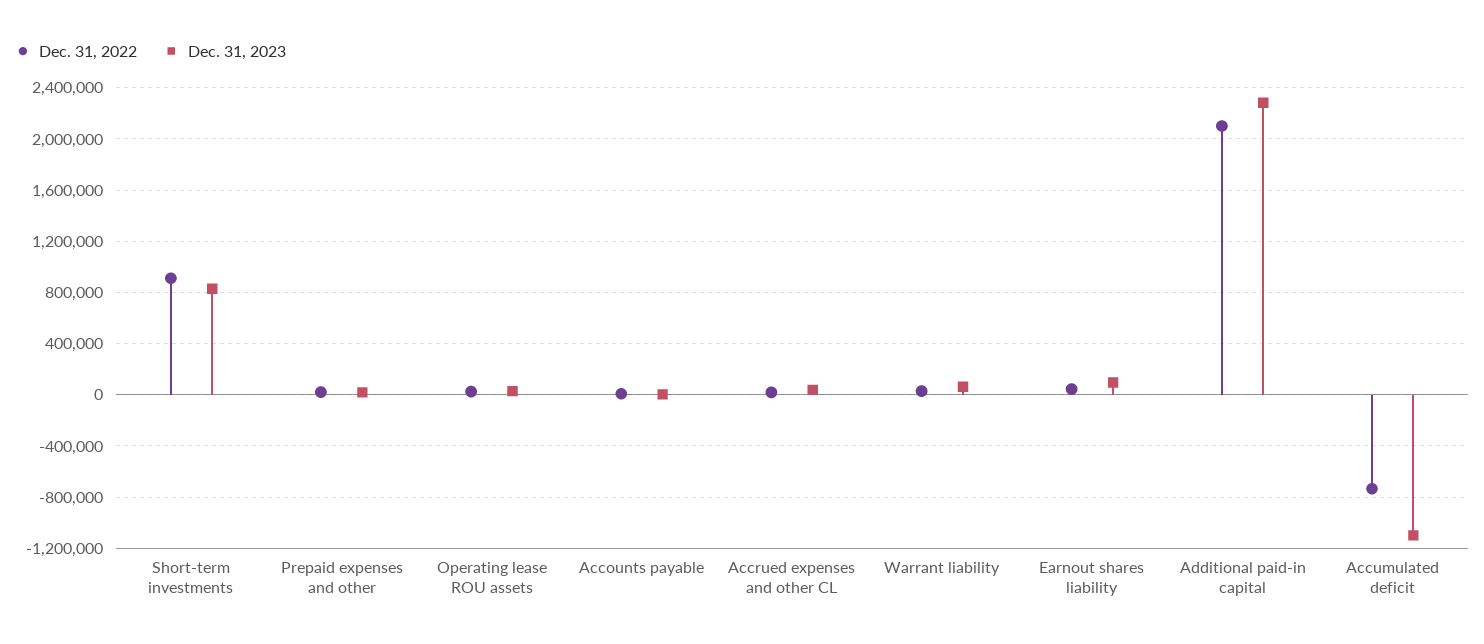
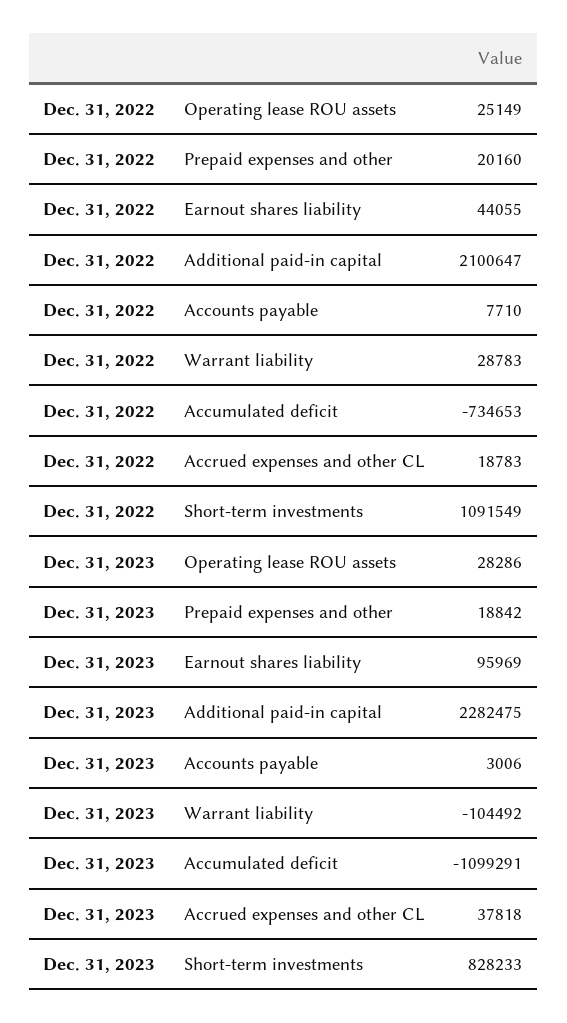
Dec. 31, 2022, Short-term investments: 900000 -> 1091549
Dec. 31, 2023, Warrant liability: 50000 -> -104492

